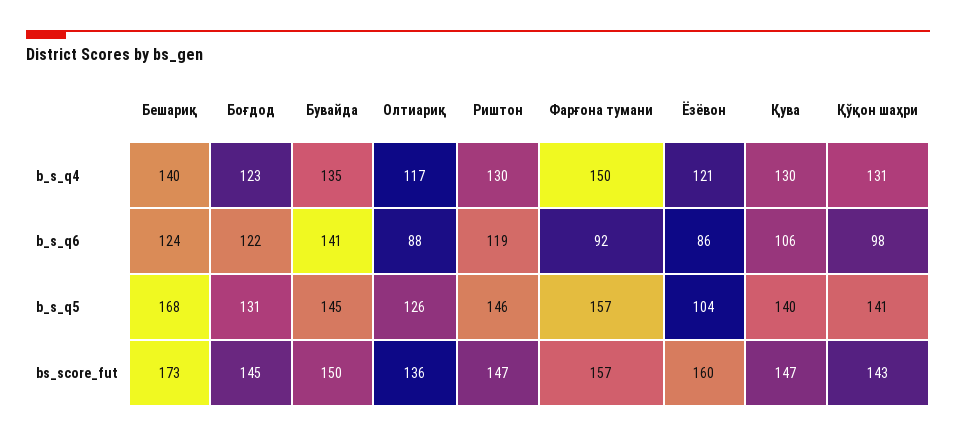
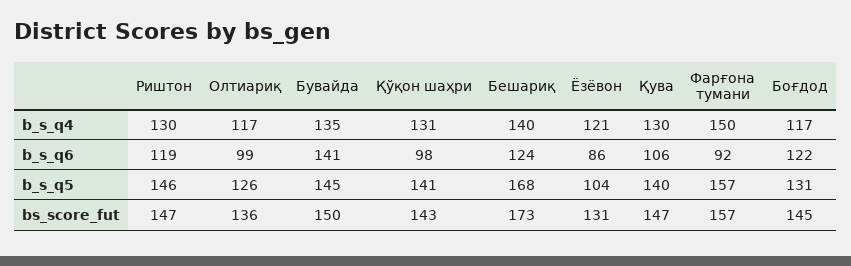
Боғдод, b_s_q4: 123 -> 117
Олтиариқ, b_s_q6: 88 -> 99
Ёзёвон, bs_score_fut: 160 -> 131

